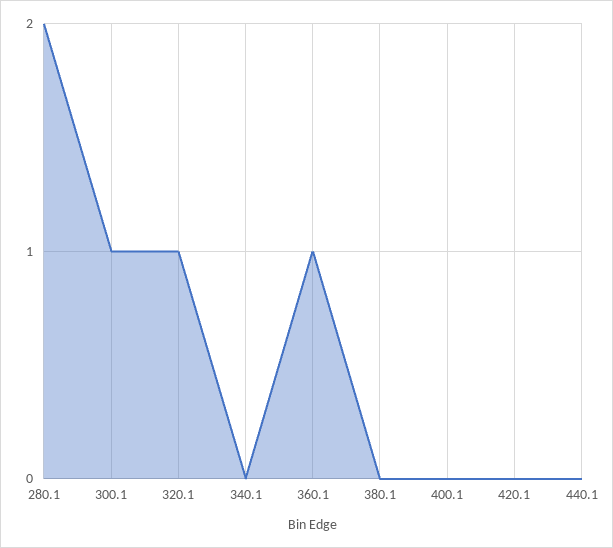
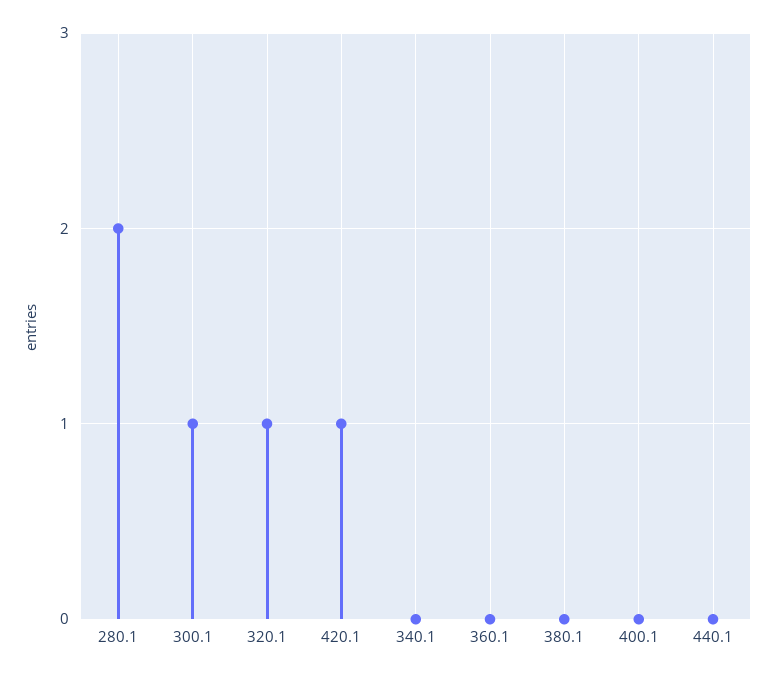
360.1: 1 -> 0
420.1: 0 -> 1

